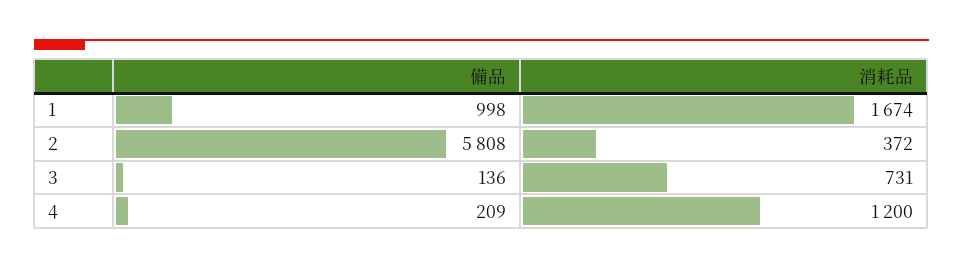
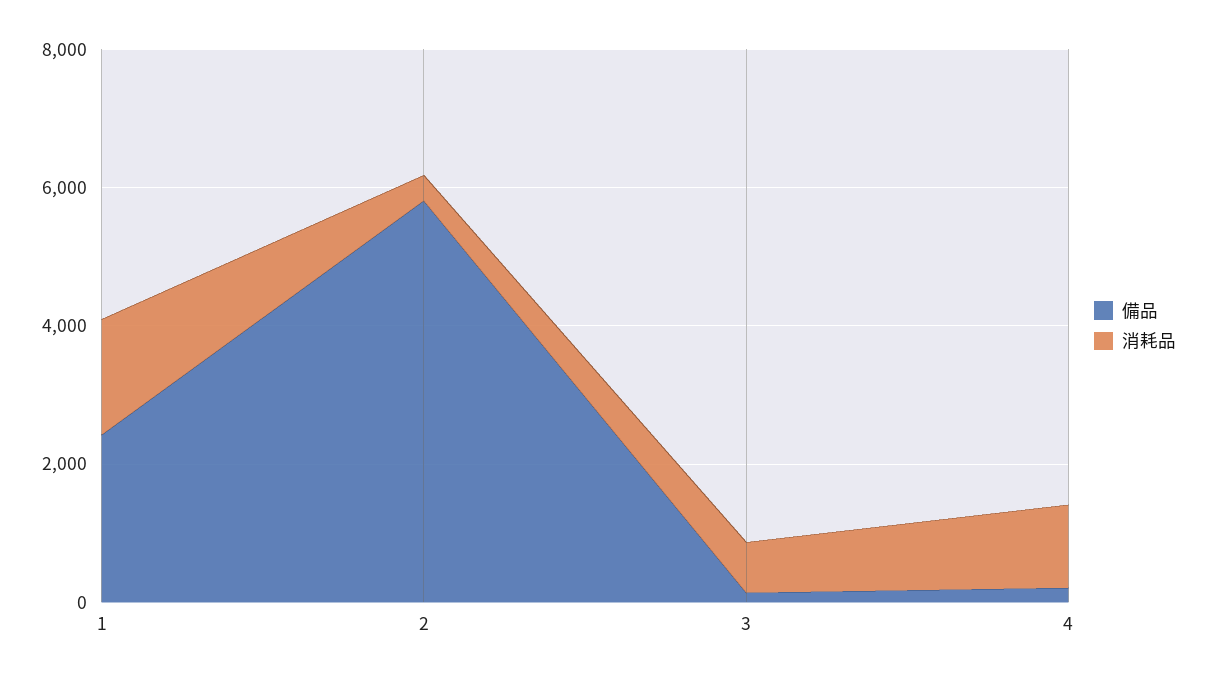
備品, 1: 998 -> 2500

